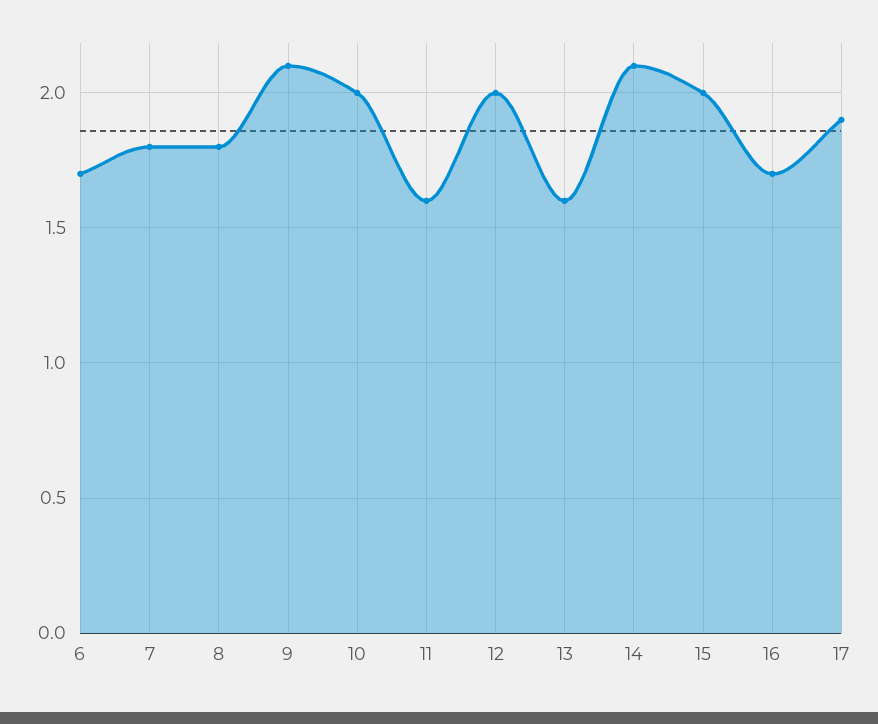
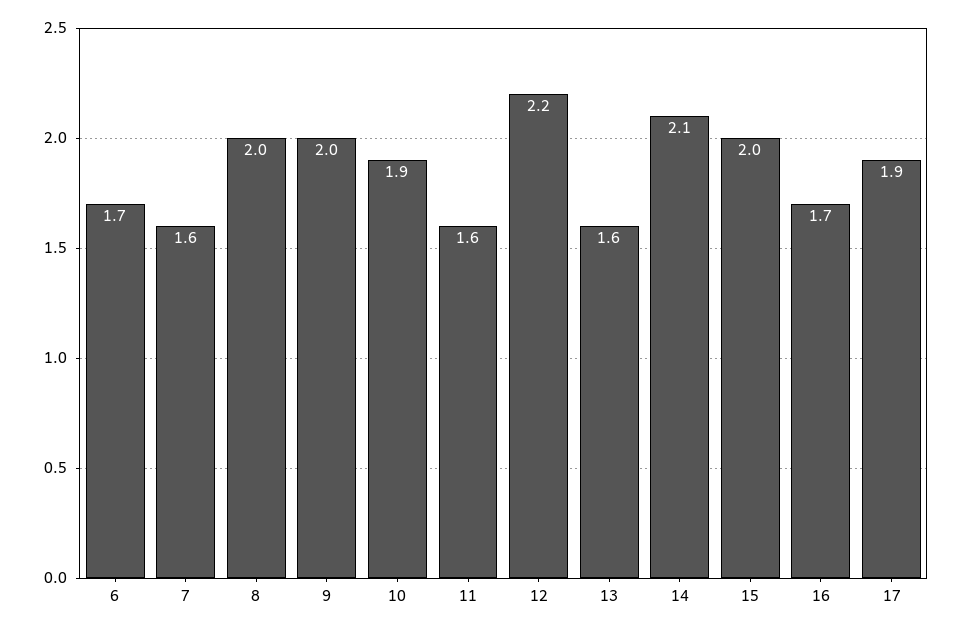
7: 1.8 -> 1.6
8: 1.8 -> 2
9: 2.1 -> 2
10: 2 -> 1.9
12: 2 -> 2.2

